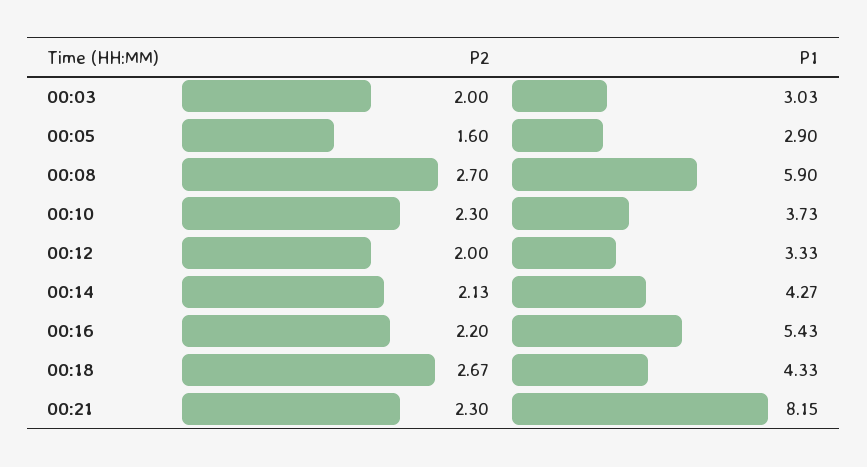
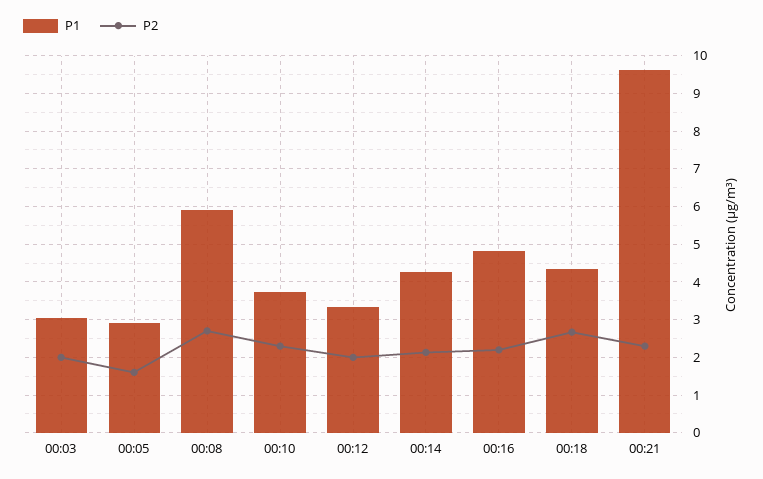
P1, 00:16: 5.43 -> 4.8
P1, 00:21: 8.15 -> 9.6

